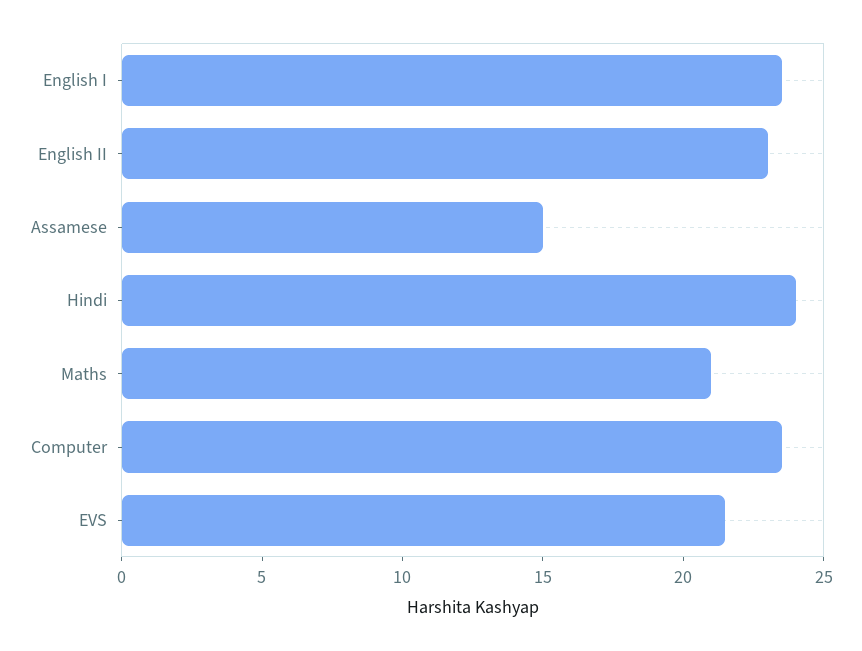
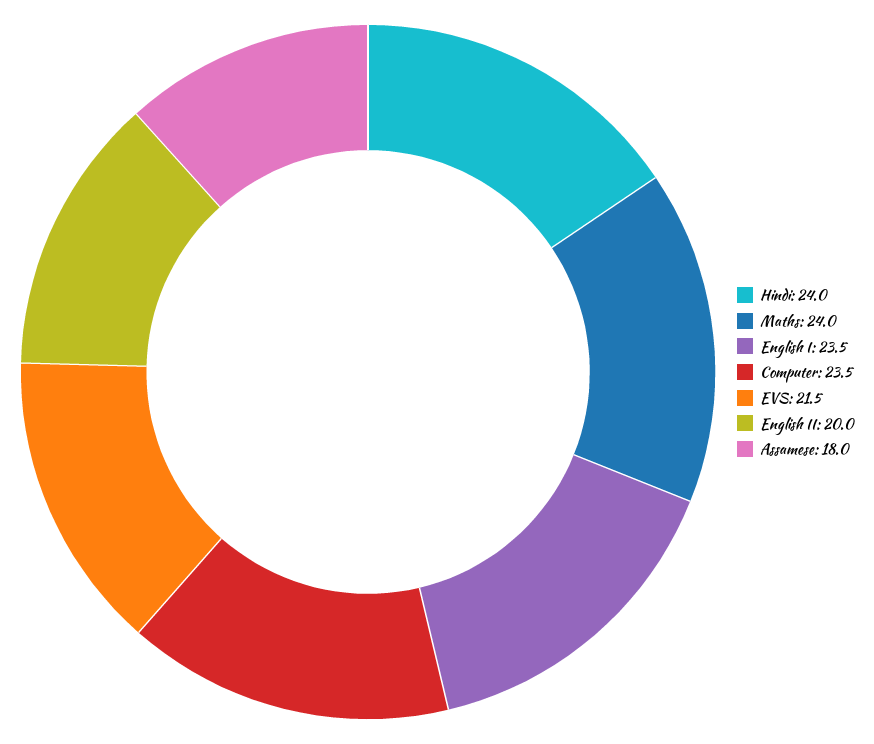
English II: 23 -> 20
Assamese: 15 -> 18
Maths: 21 -> 24

